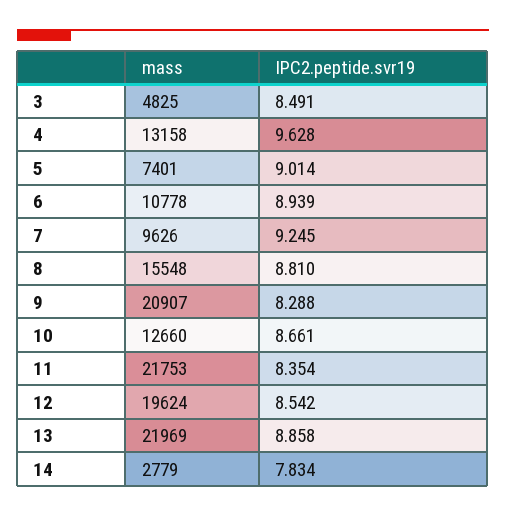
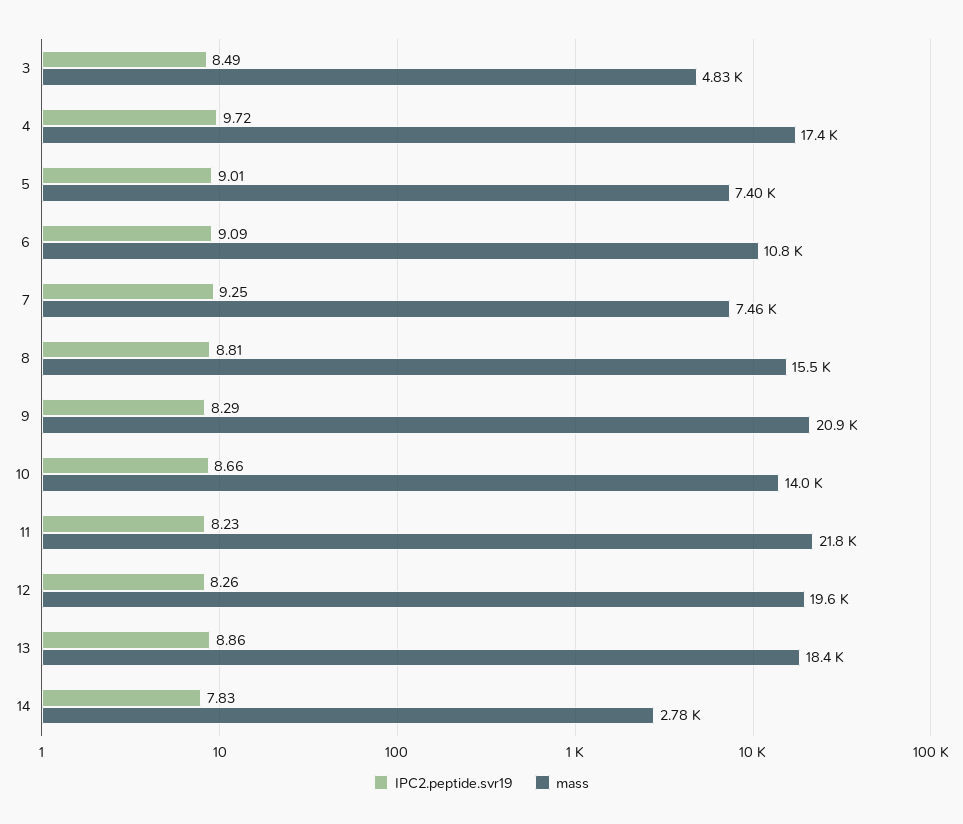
mass, 4: 13158 -> 17400
IPC2.peptide.svr19, 4: 9.628 -> 9.72
IPC2.peptide.svr19, 6: 8.939 -> 9.09
mass, 7: 9626 -> 7460
mass, 10: 12660 -> 14000
IPC2.peptide.svr19, 11: 8.354 -> 8.23
IPC2.peptide.svr19, 12: 8.542 -> 8.26
mass, 13: 21969 -> 18400

